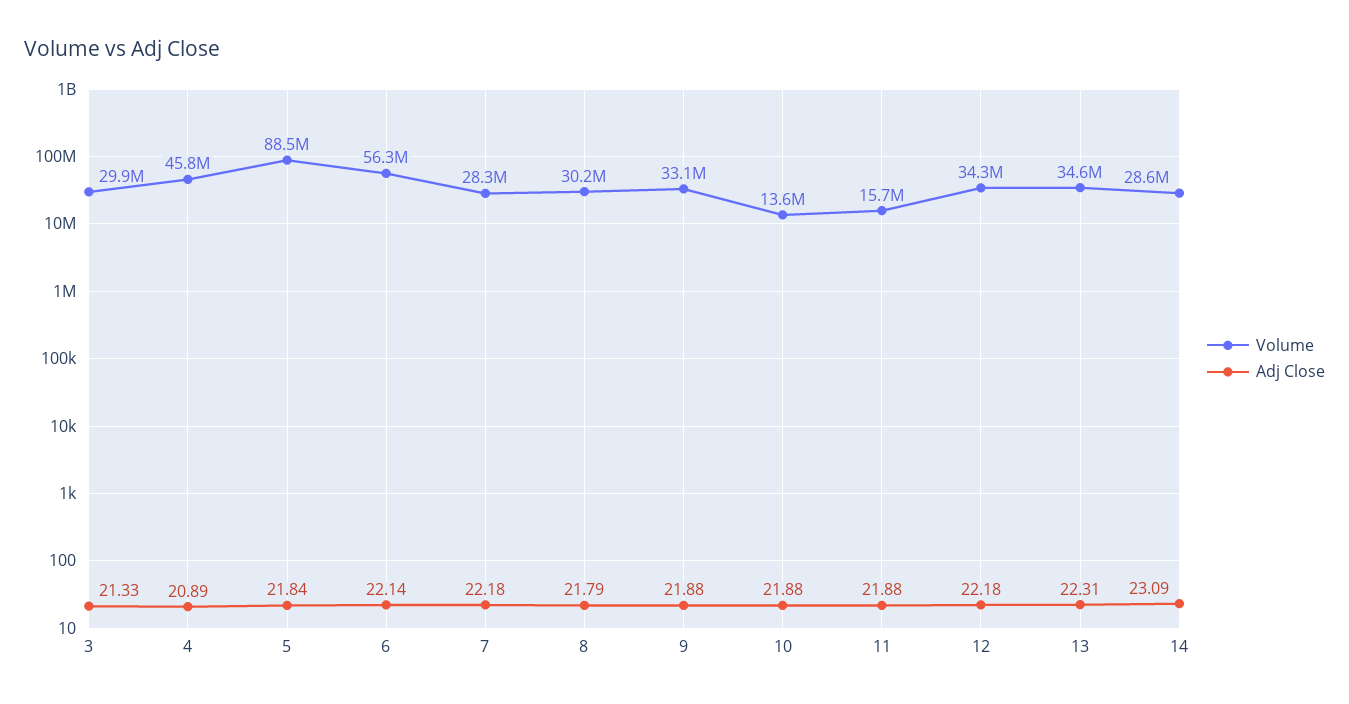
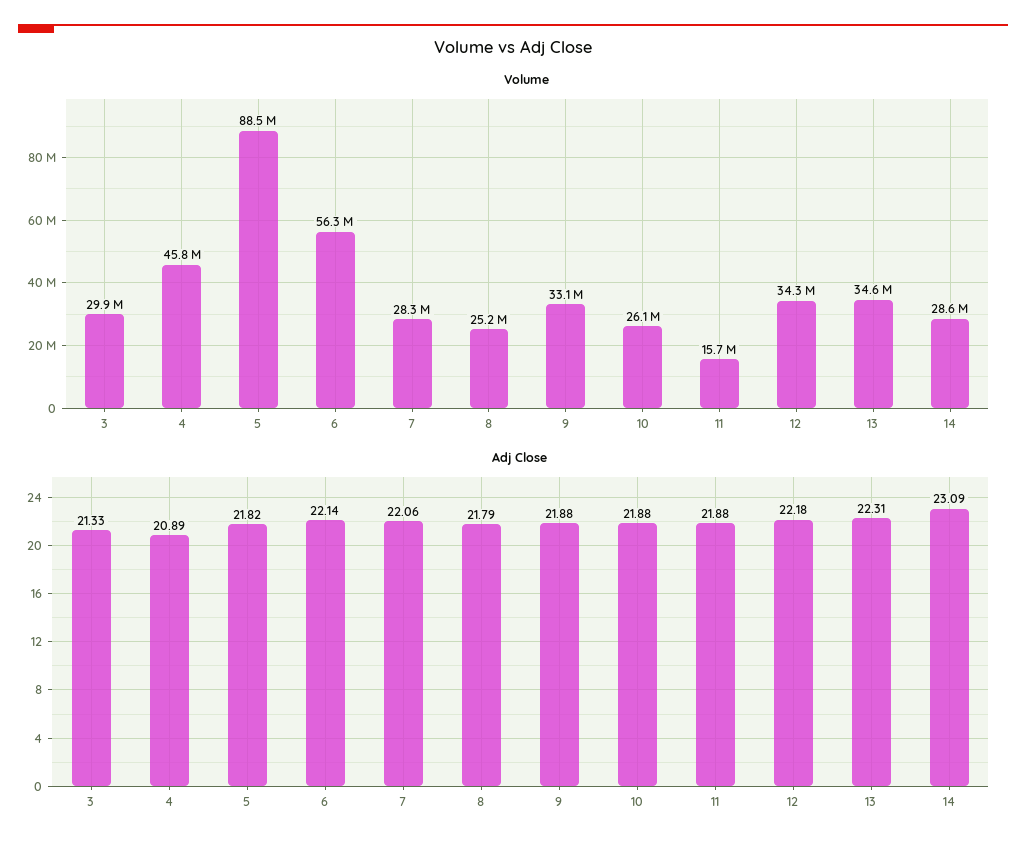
Adj Close, 5: 21.84 -> 21.82
Adj Close, 7: 22.18 -> 22.06
Volume, 8: 30200000 -> 25200000
Volume, 10: 13600000 -> 26100000

